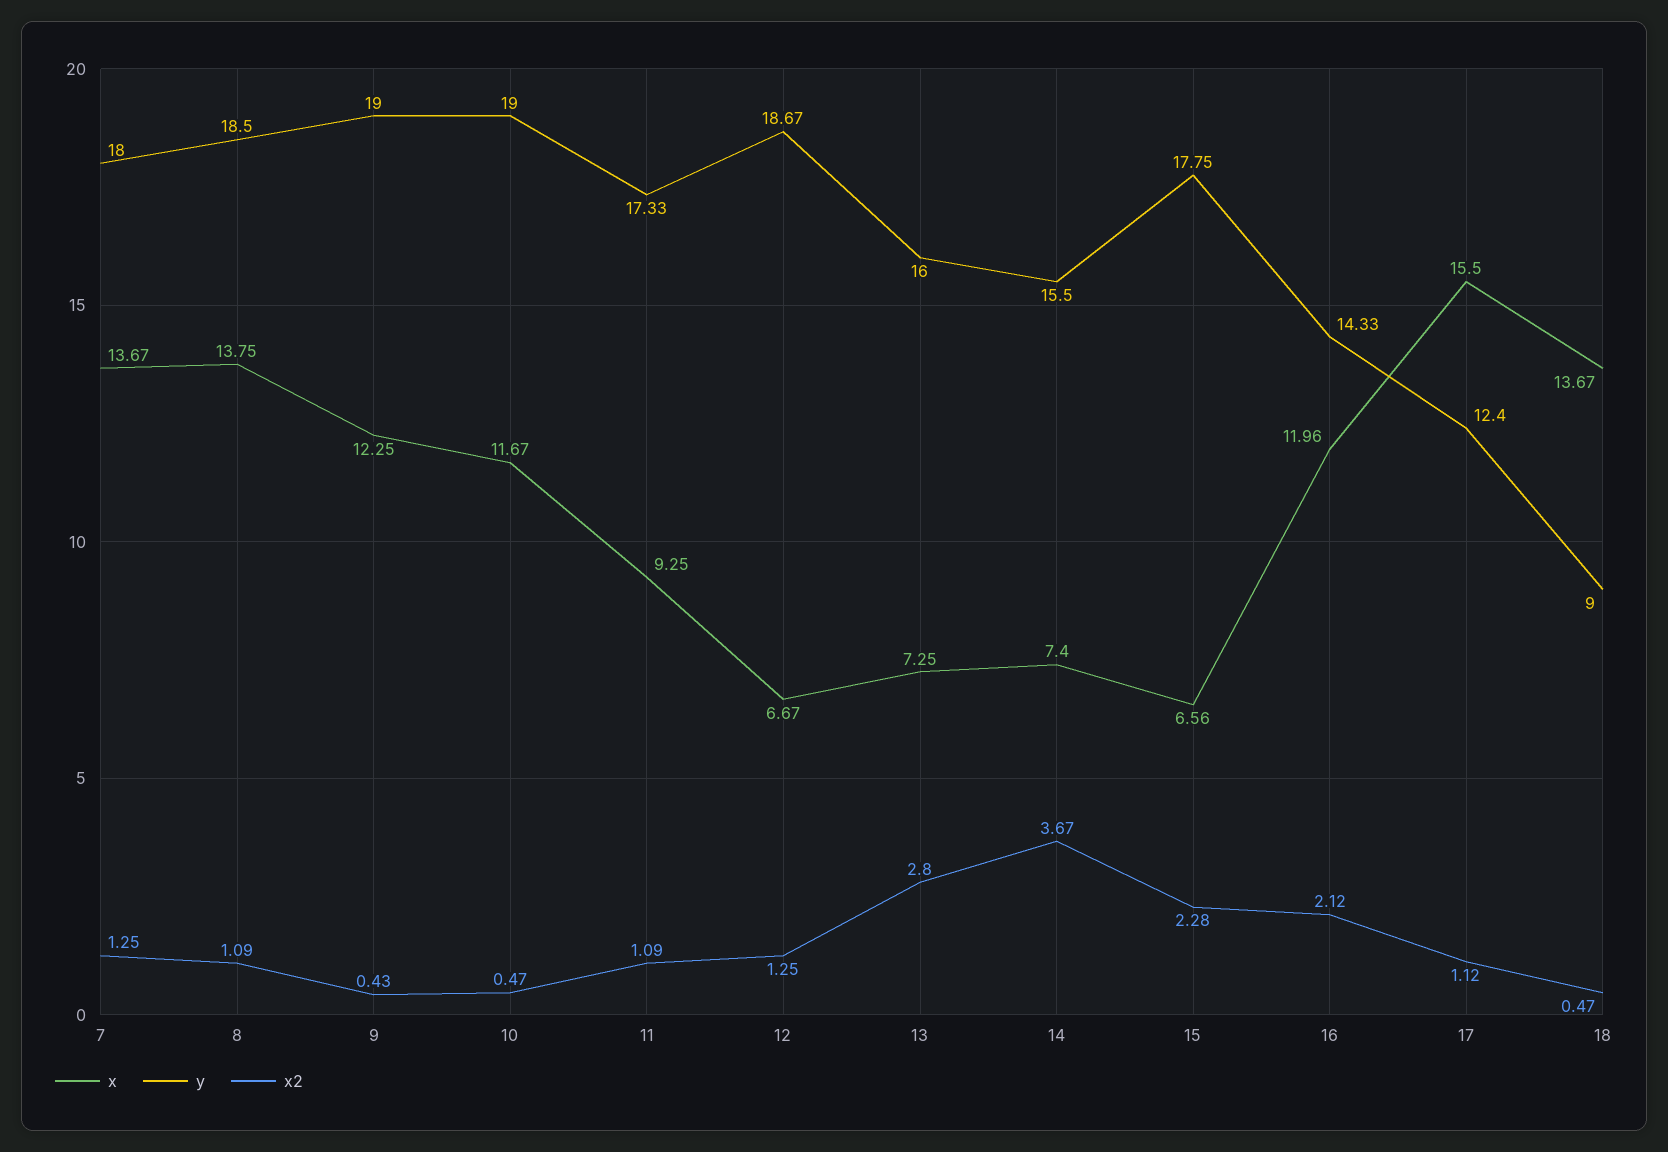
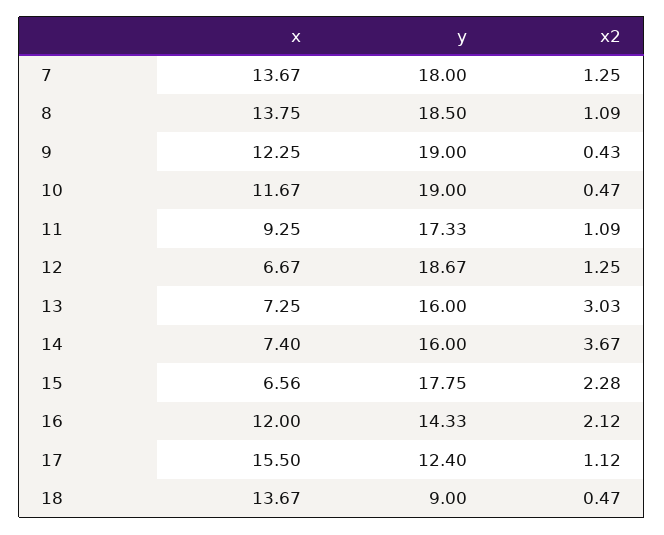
x2, 13: 2.8 -> 3.03
y, 14: 15.5 -> 16
x, 16: 11.96 -> 12

